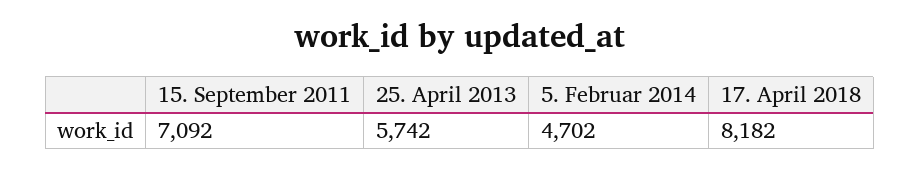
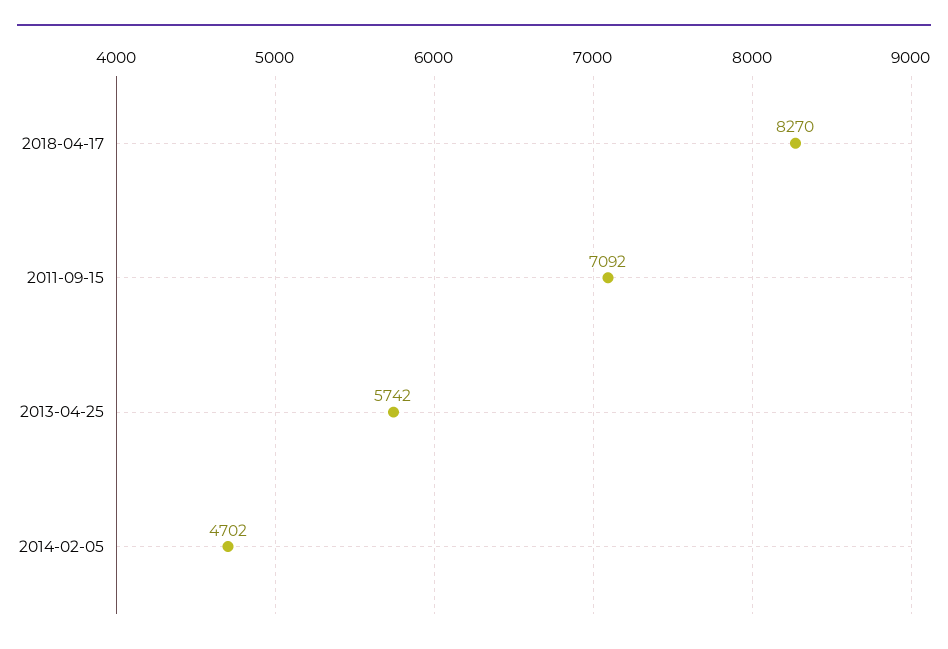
17. April 2018: 8182 -> 8270

